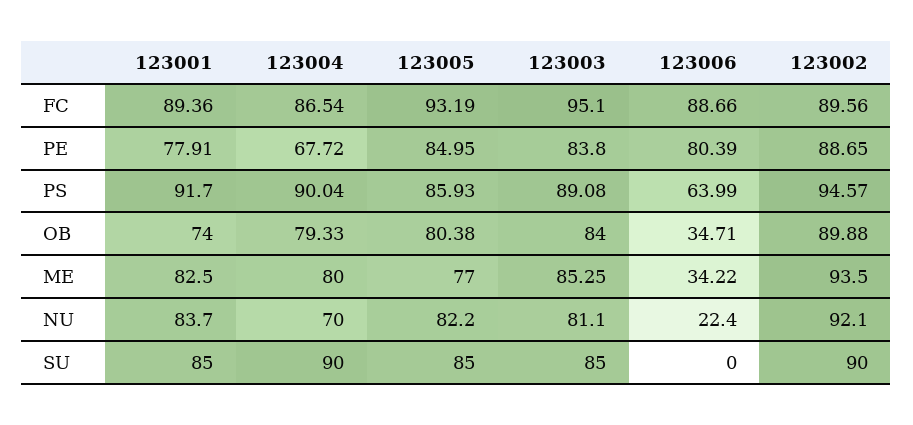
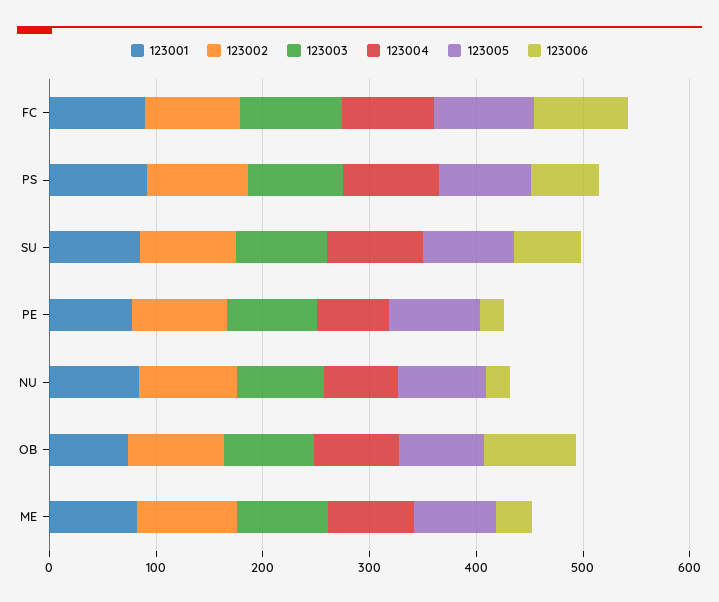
123006, PE: 80.39 -> 20
123006, OB: 34.71 -> 80
123006, SU: 0 -> 60

